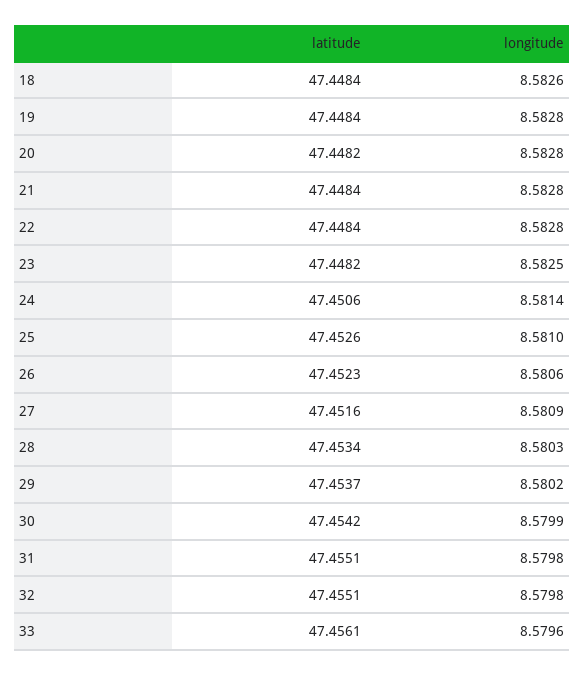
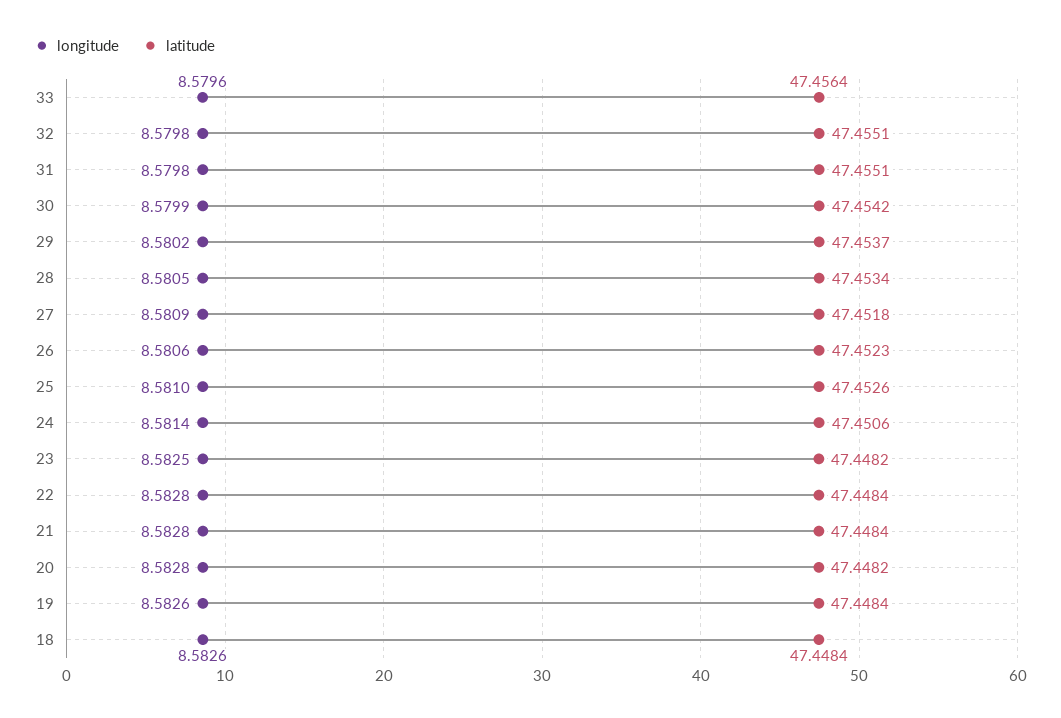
longitude, 19: 8.5828 -> 8.5826
latitude, 27: 47.4516 -> 47.4518
longitude, 28: 8.5803 -> 8.5805
latitude, 33: 47.4561 -> 47.4564

